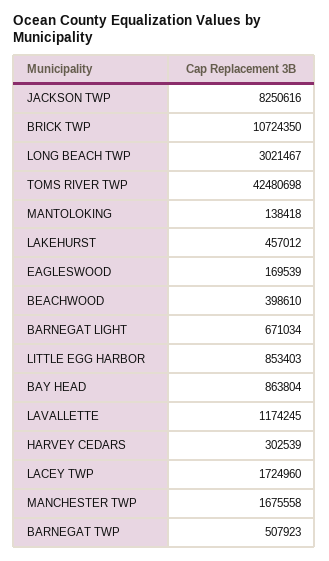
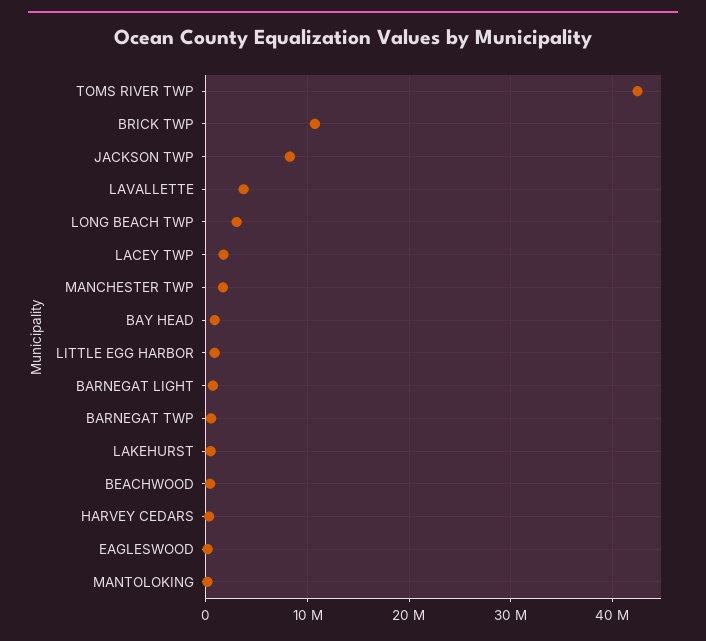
LAVALLETTE: 1174245 -> 4000000

